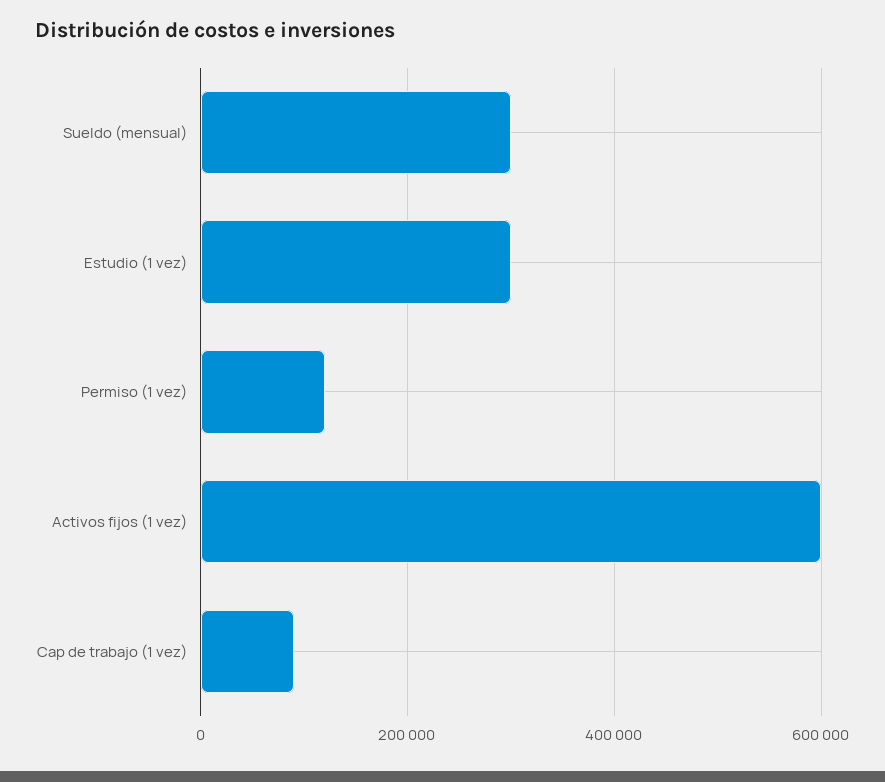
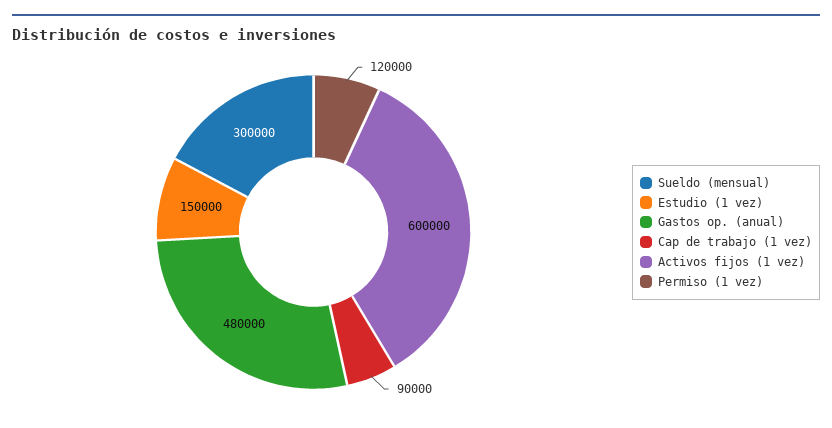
Estudio (1 vez): 300000 -> 150000
Gastos op. (anual): none -> 480000

